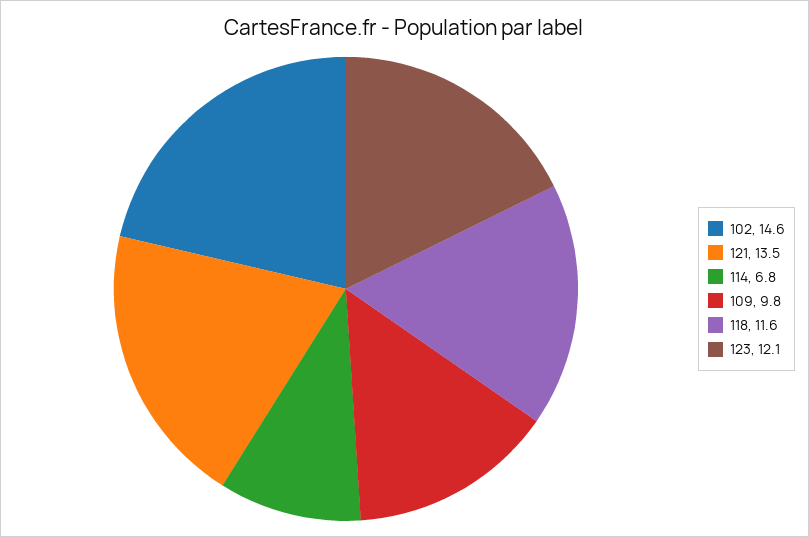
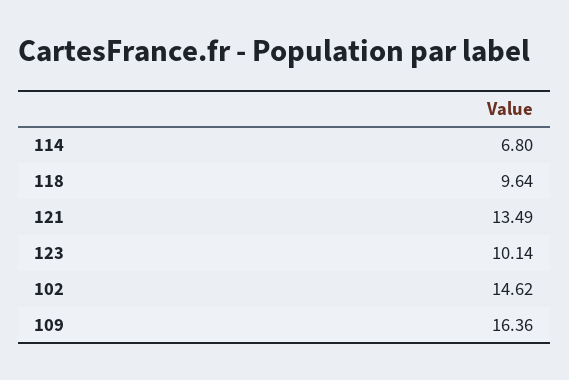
109: 9.8 -> 16.36
118: 11.6 -> 9.64
123: 12.1 -> 10.14

